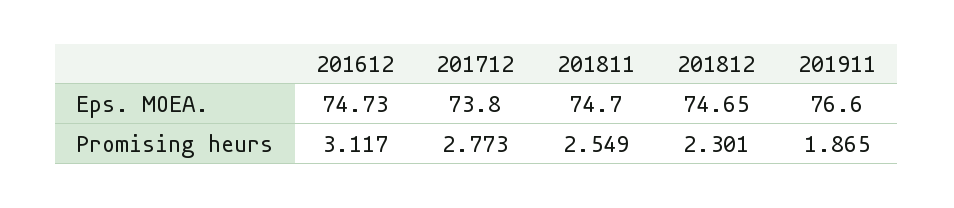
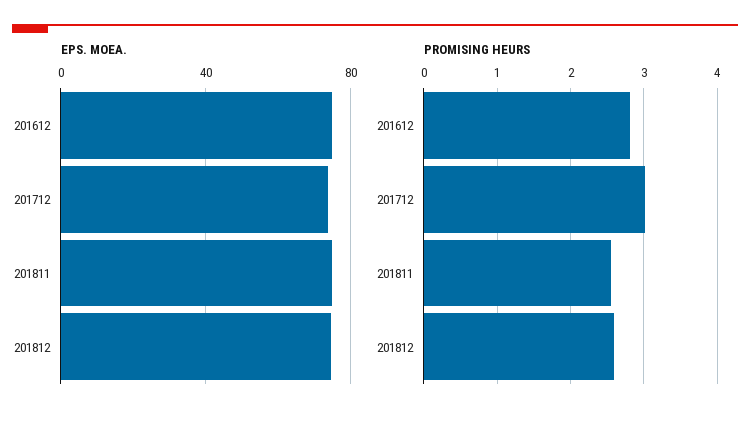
Eps. MOEA., 201911: 76.6 -> none
Promising heurs, 201612: 3.117 -> 2.8
Promising heurs, 201712: 2.773 -> 3
Promising heurs, 201812: 2.301 -> 2.6
Promising heurs, 201911: 1.865 -> none

